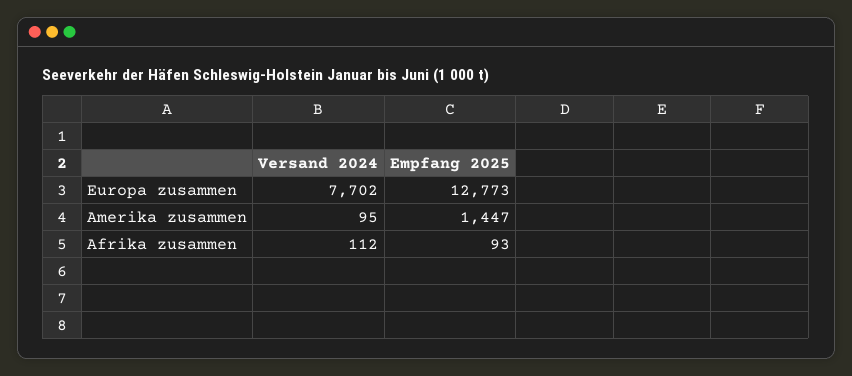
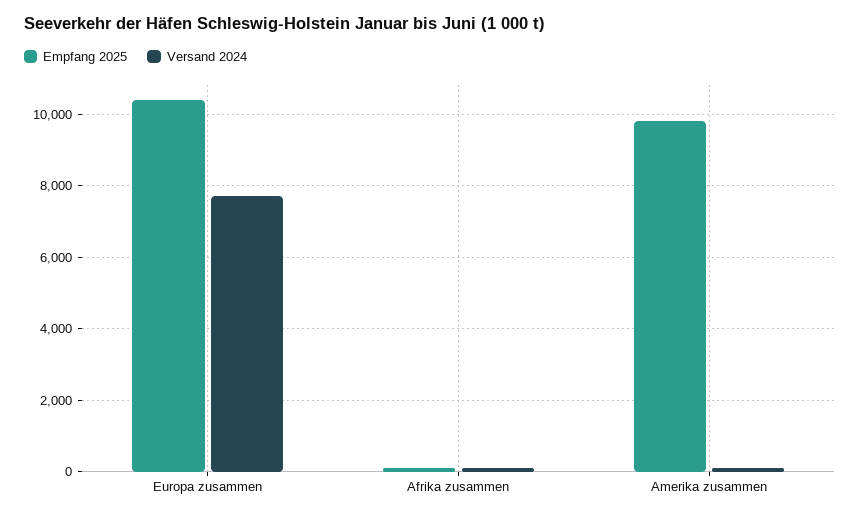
Empfang 2025, Europa zusammen: 12773 -> 10400
Empfang 2025, Amerika zusammen: 1447 -> 9800

